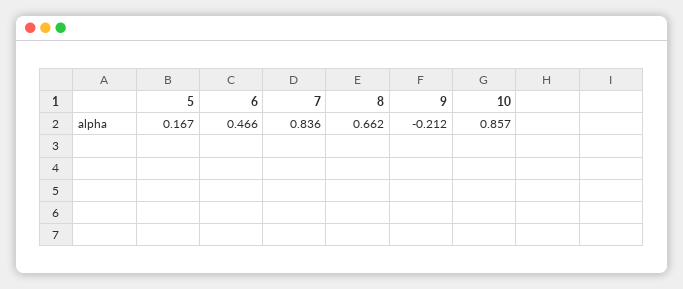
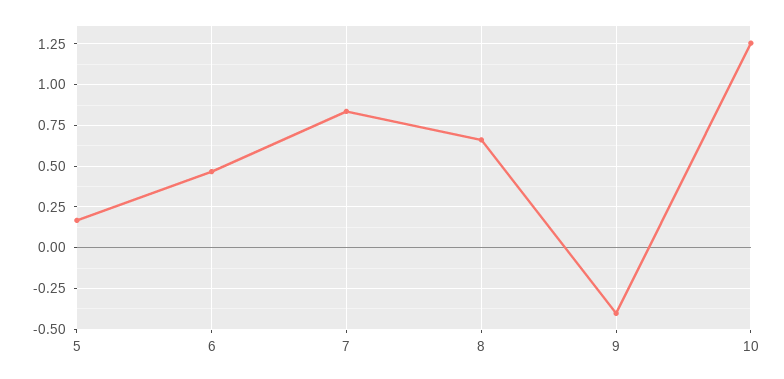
9: -0.212 -> -0.4
10: 0.857 -> 1.25

